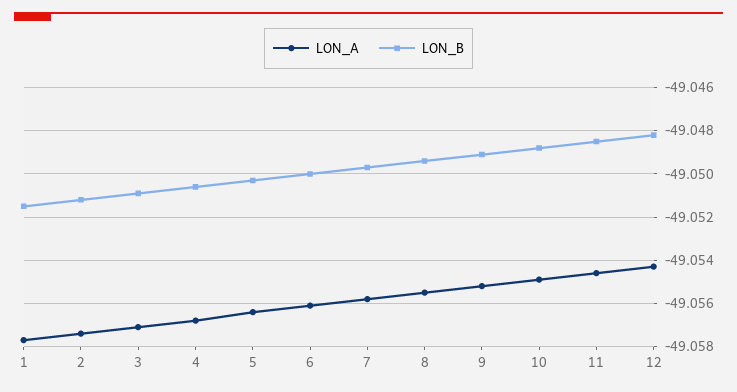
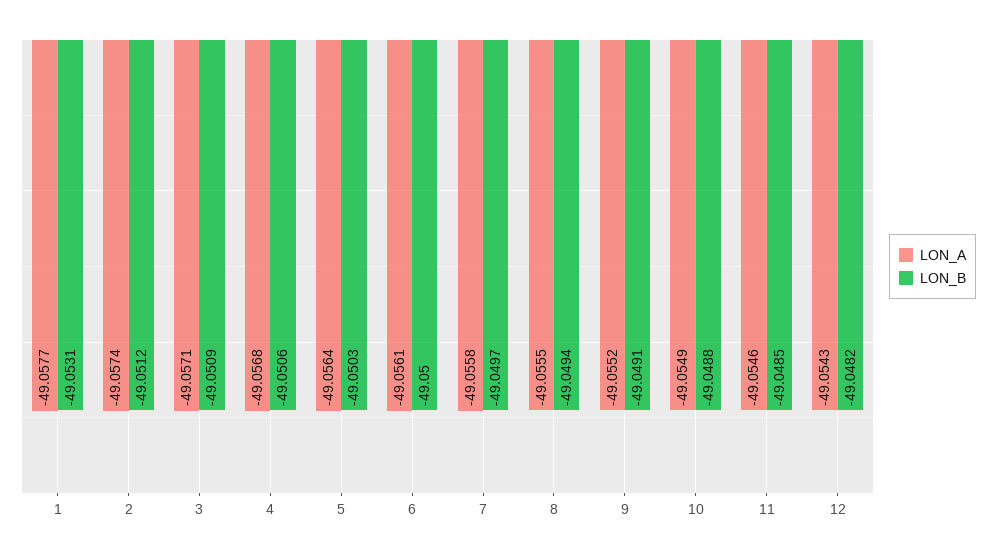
LON_B, 1: -49.0515 -> -49.0531

